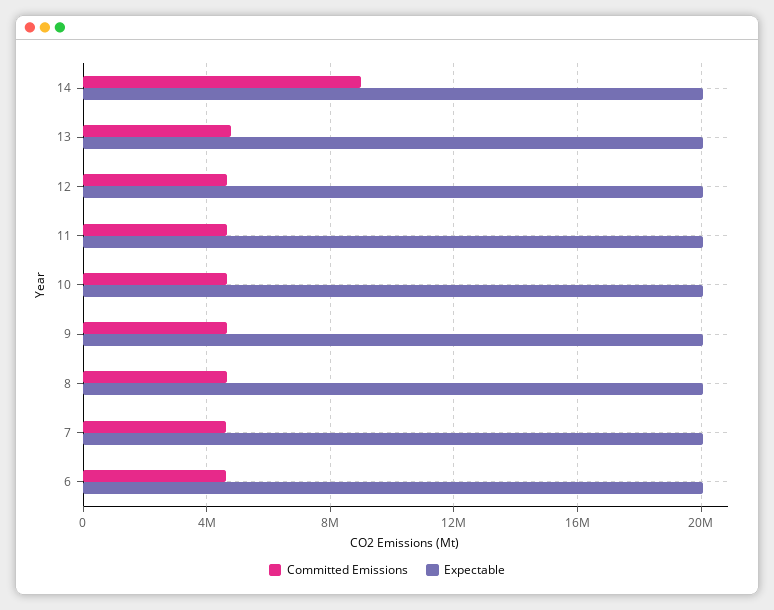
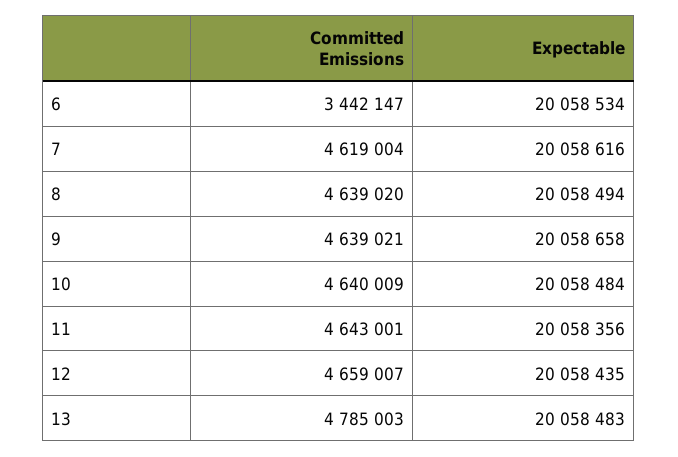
Committed Emissions, 14: 9000000 -> none
Expectable, 14: 20000000 -> none
Committed Emissions, 6: 4500000 -> 3442147

